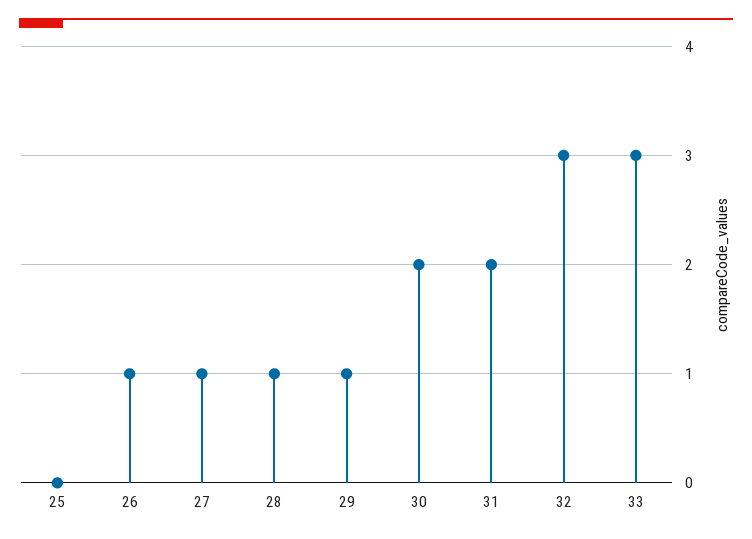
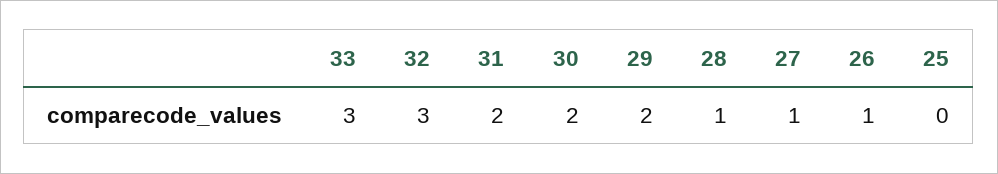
29: 1 -> 2

